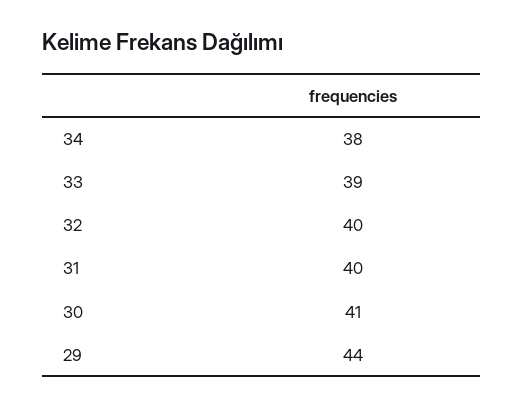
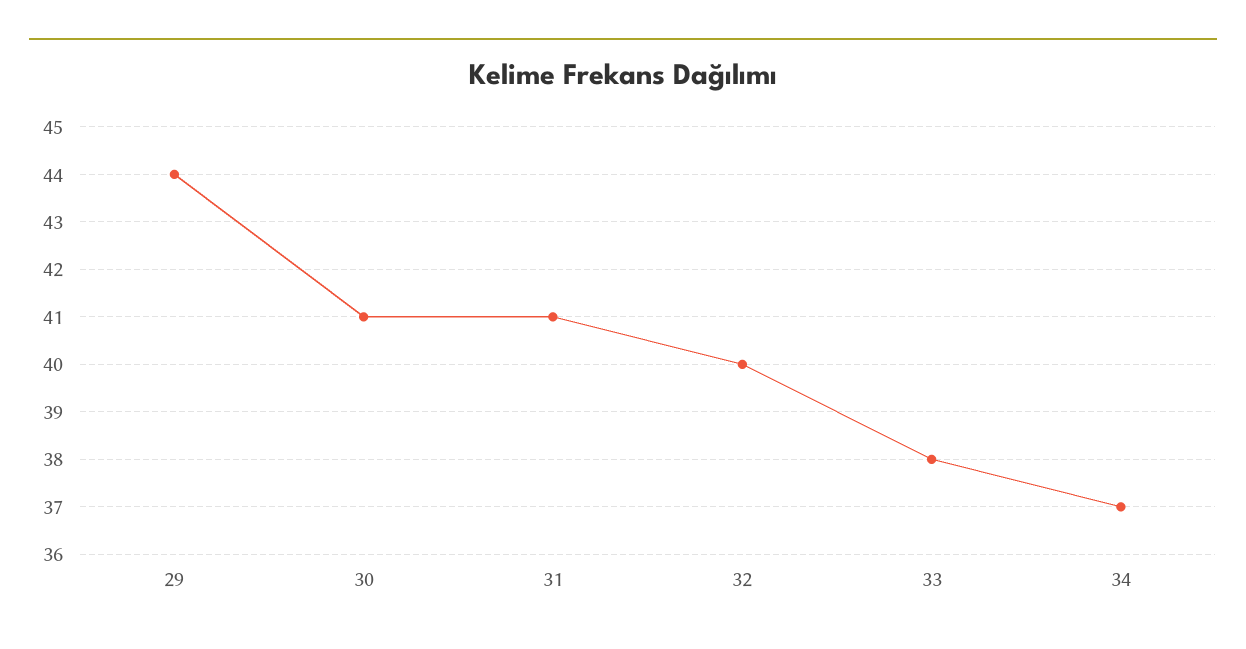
34: 38 -> 37
33: 39 -> 38
31: 40 -> 41

